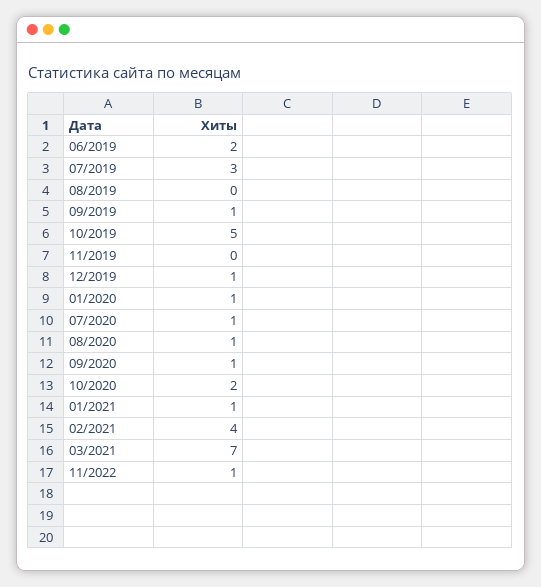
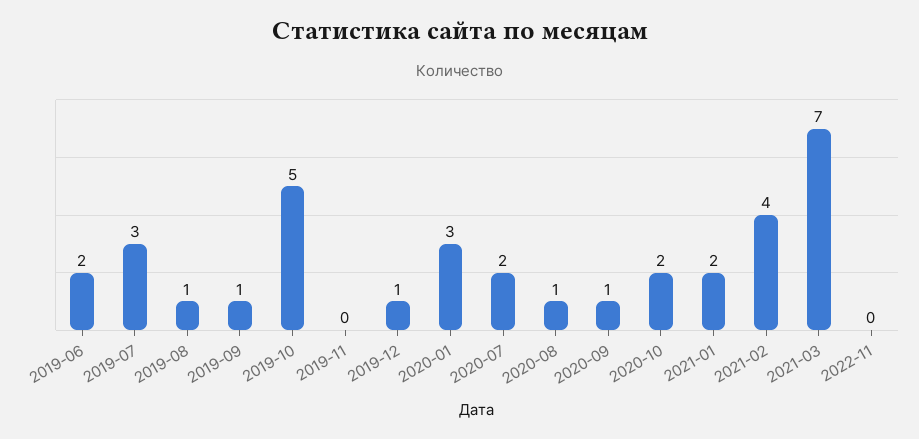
08/2019: 0 -> 1
01/2020: 1 -> 3
07/2020: 1 -> 2
01/2021: 1 -> 2
11/2022: 1 -> 0

